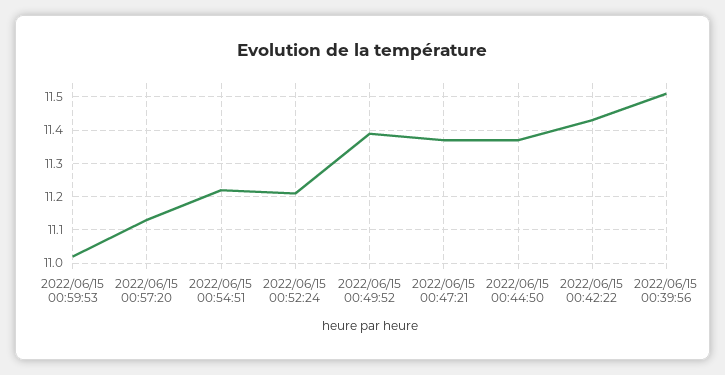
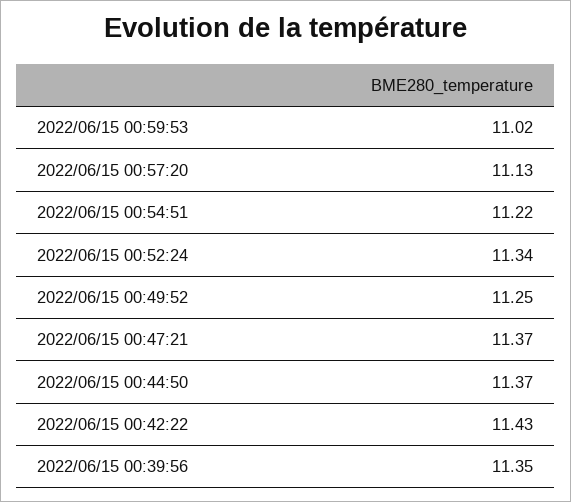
2022/06/15 00:52:24: 11.2 -> 11.34
2022/06/15 00:49:52: 11.4 -> 11.25
2022/06/15 00:39:56: 11.5 -> 11.35

